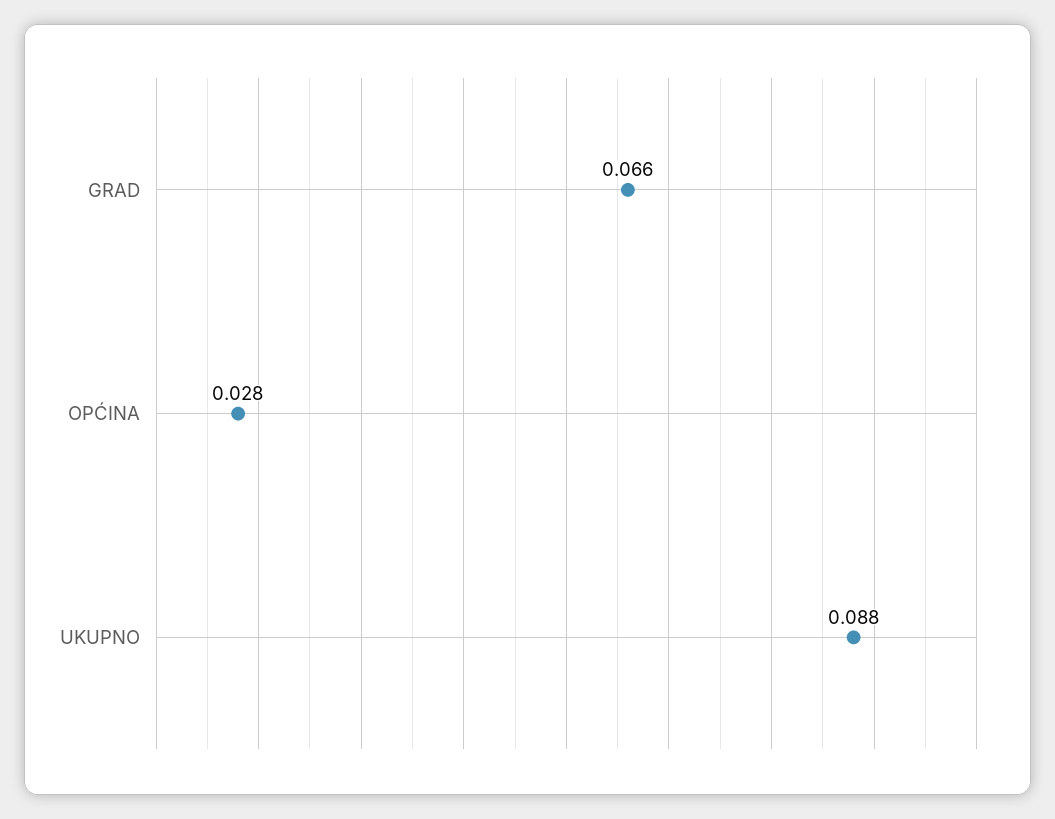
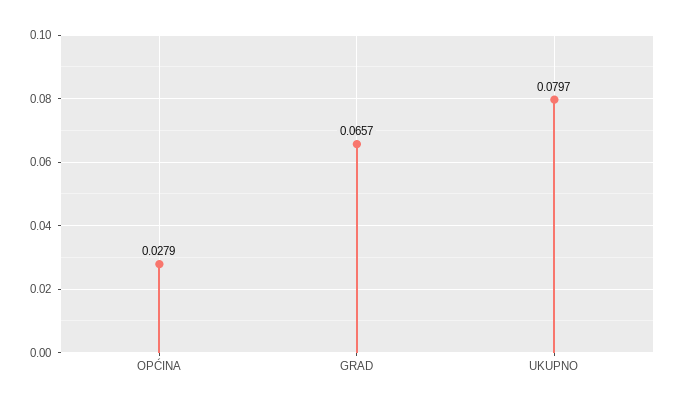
UKUPNO: 0.088 -> 0.0797

